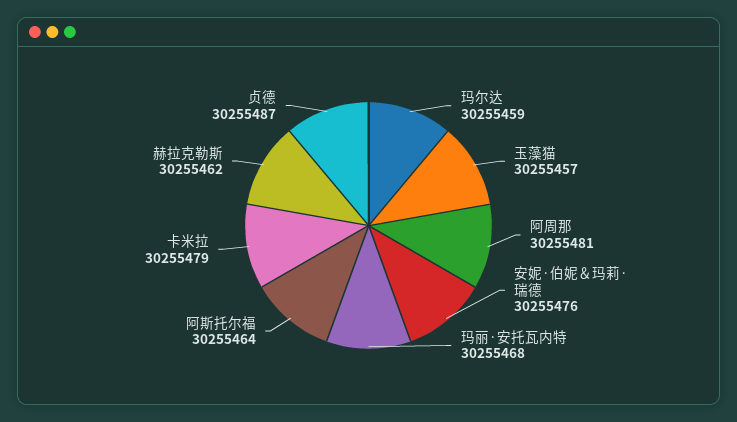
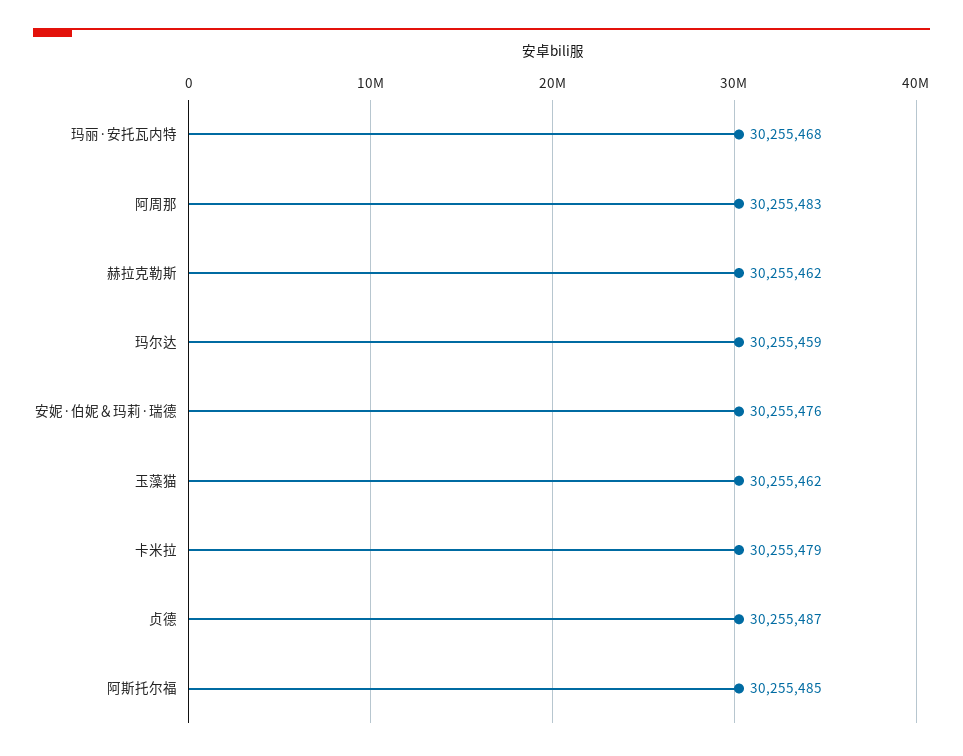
玉藻猫: 30255457 -> 30255462
阿周那: 30255481 -> 30255483
阿斯托尔福: 30255464 -> 30255485

